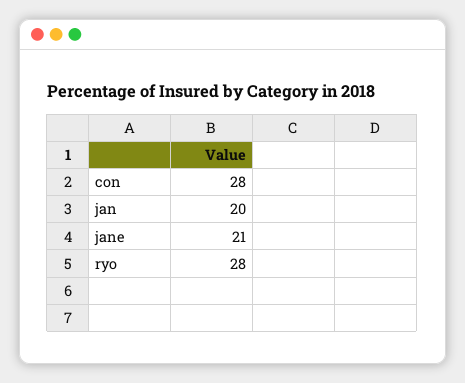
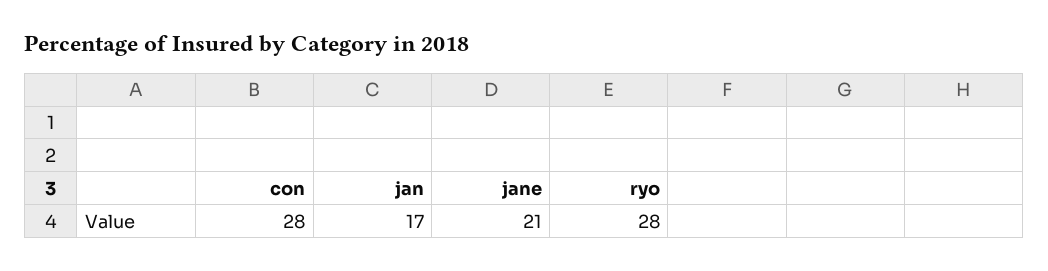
jan: 20 -> 17

